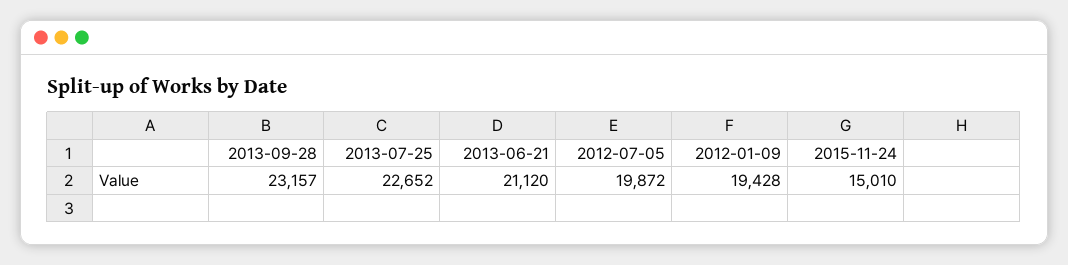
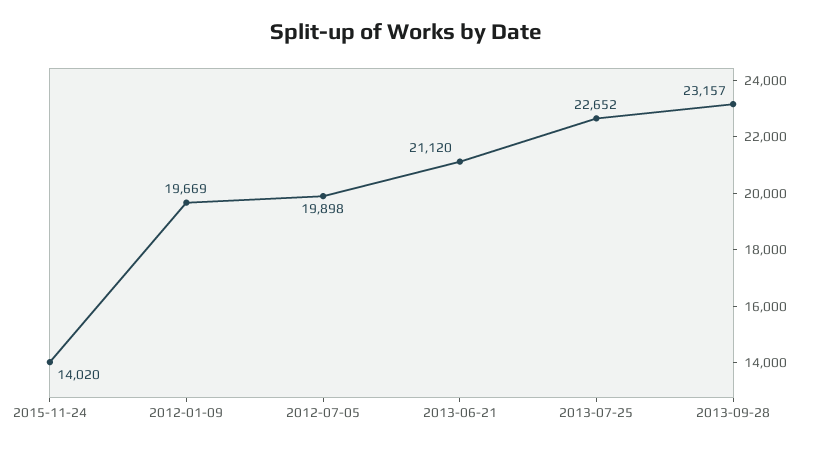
2012-07-05: 19872 -> 19898
2012-01-09: 19428 -> 19669
2015-11-24: 15010 -> 14020

